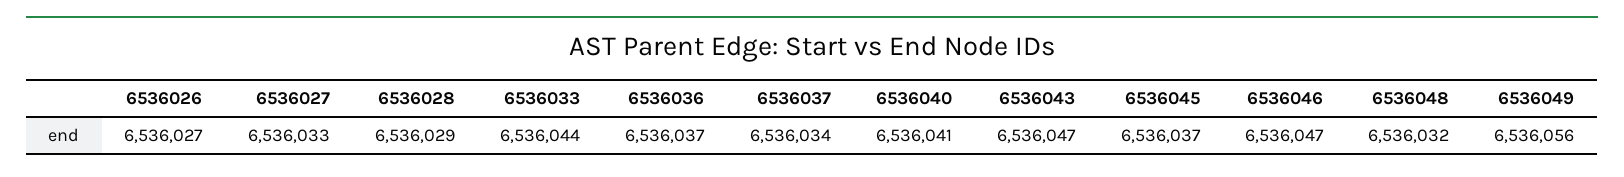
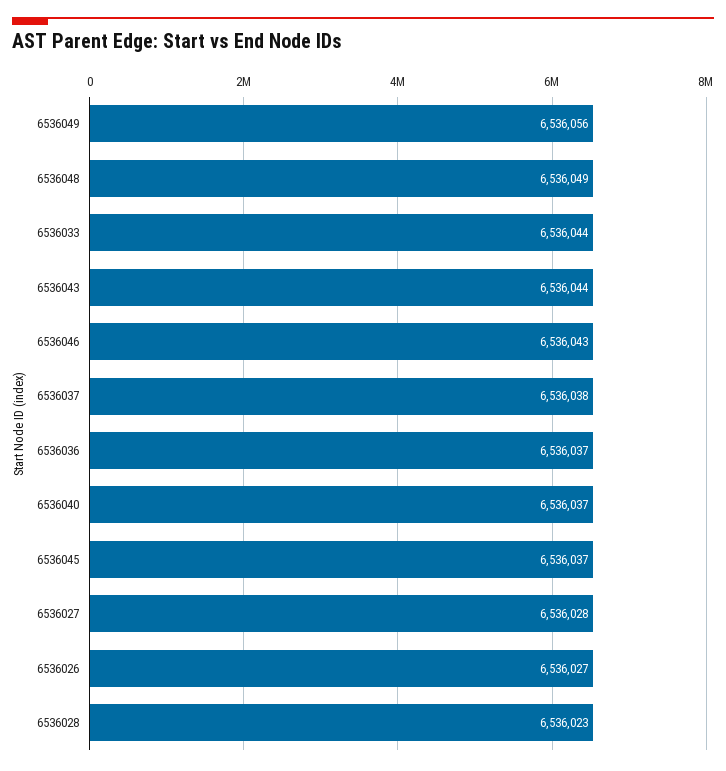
6536027: 6536033 -> 6536028
6536028: 6536029 -> 6536023
6536037: 6536034 -> 6536038
6536040: 6536041 -> 6536037
6536043: 6536047 -> 6536044
6536046: 6536047 -> 6536043
6536048: 6536032 -> 6536049

